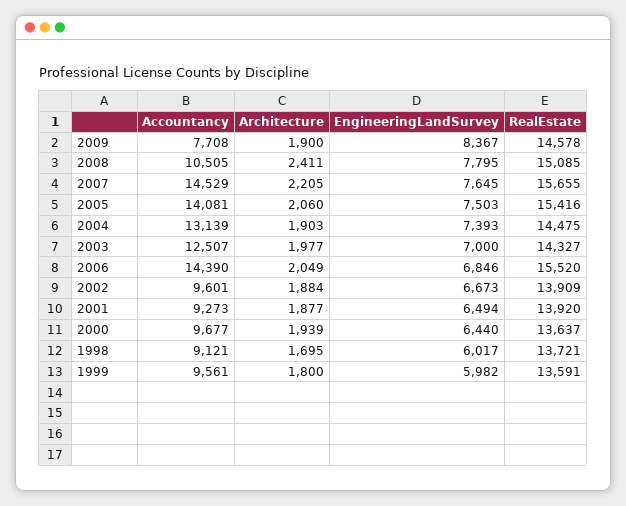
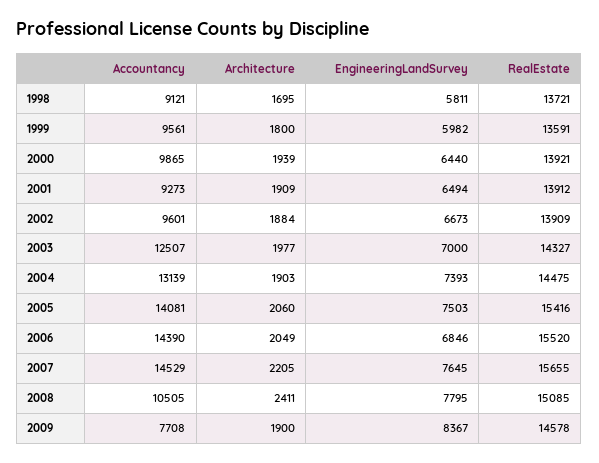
Architecture, 2001: 1877 -> 1909
RealEstate, 2001: 13920 -> 13912
Accountancy, 2000: 9677 -> 9865
RealEstate, 2000: 13637 -> 13921
EngineeringLandSurvey, 1998: 6017 -> 5811

